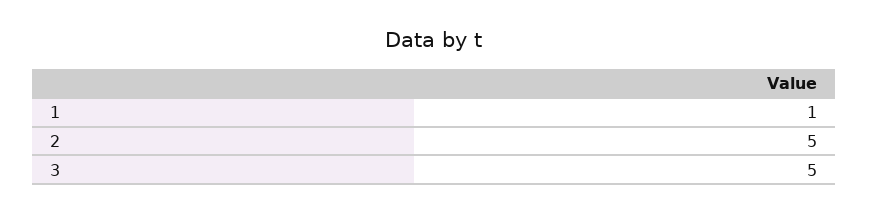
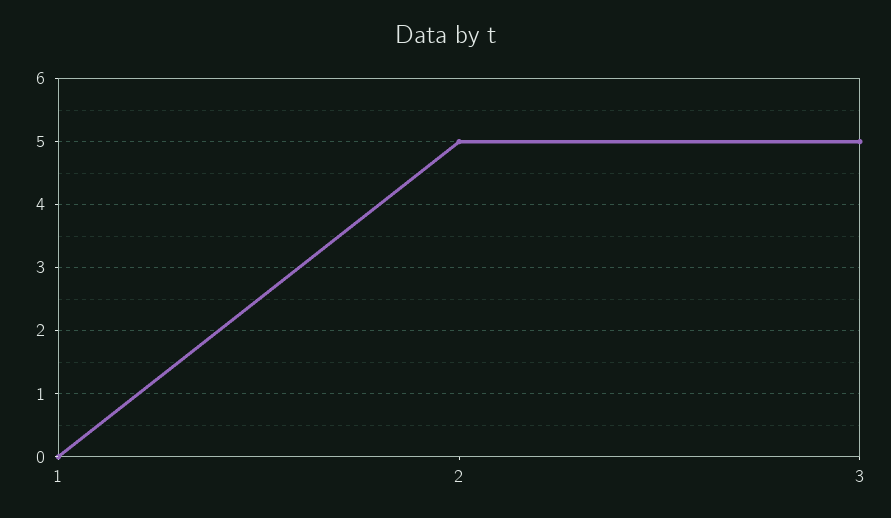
1: 1 -> 0

